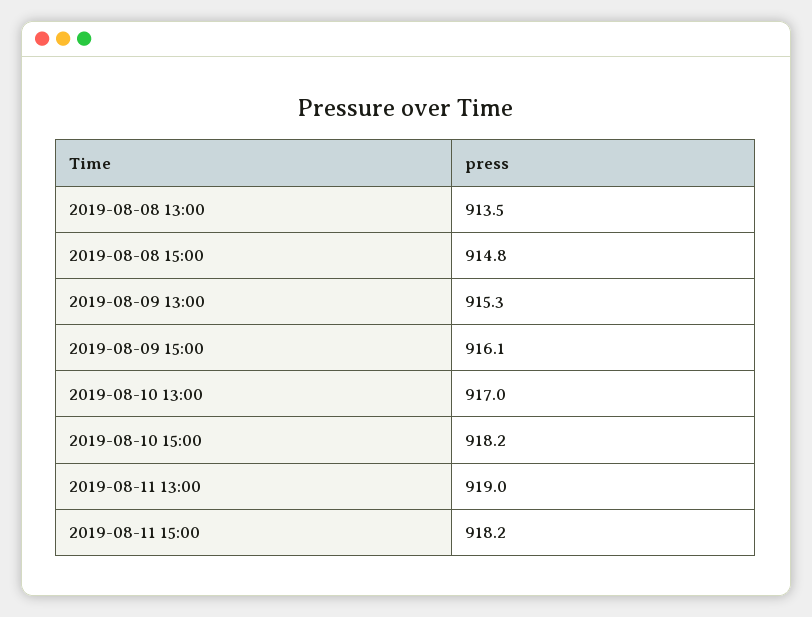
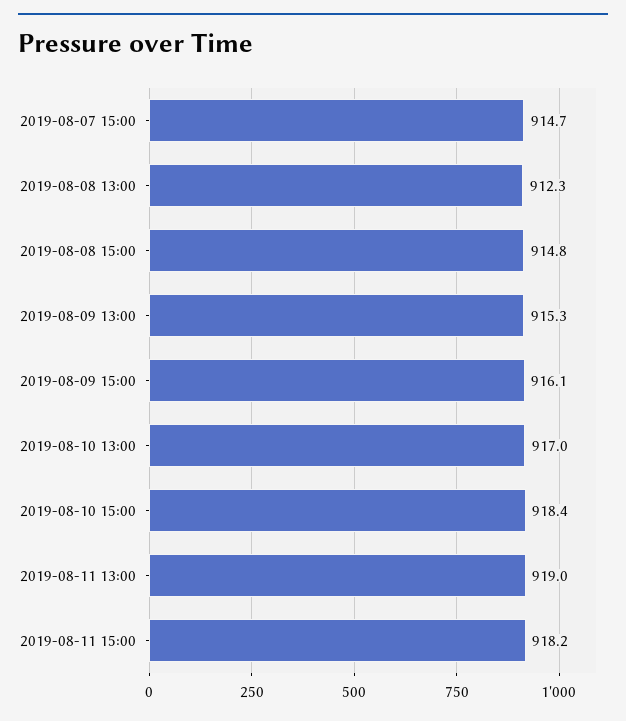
2019-08-08 13:00: 913.5 -> 912.3
2019-08-10 15:00: 918.2 -> 918.4
2019-08-07 15:00: none -> 914.7

